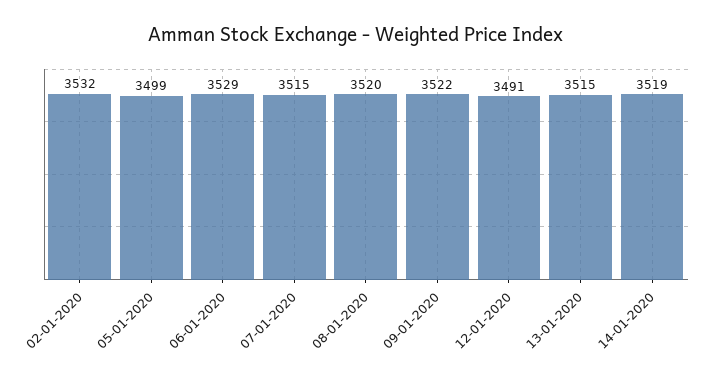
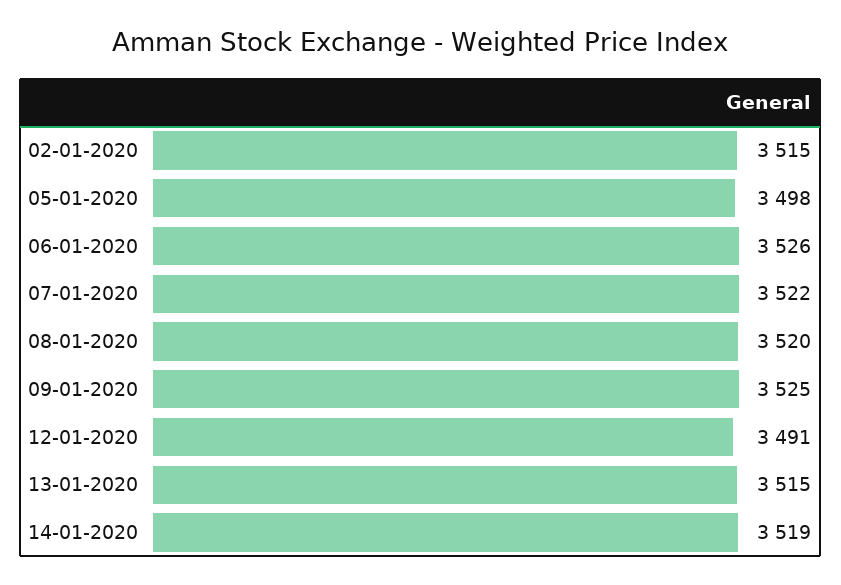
02-01-2020: 3532 -> 3515
05-01-2020: 3499 -> 3498
06-01-2020: 3529 -> 3526
07-01-2020: 3515 -> 3522
09-01-2020: 3522 -> 3525

